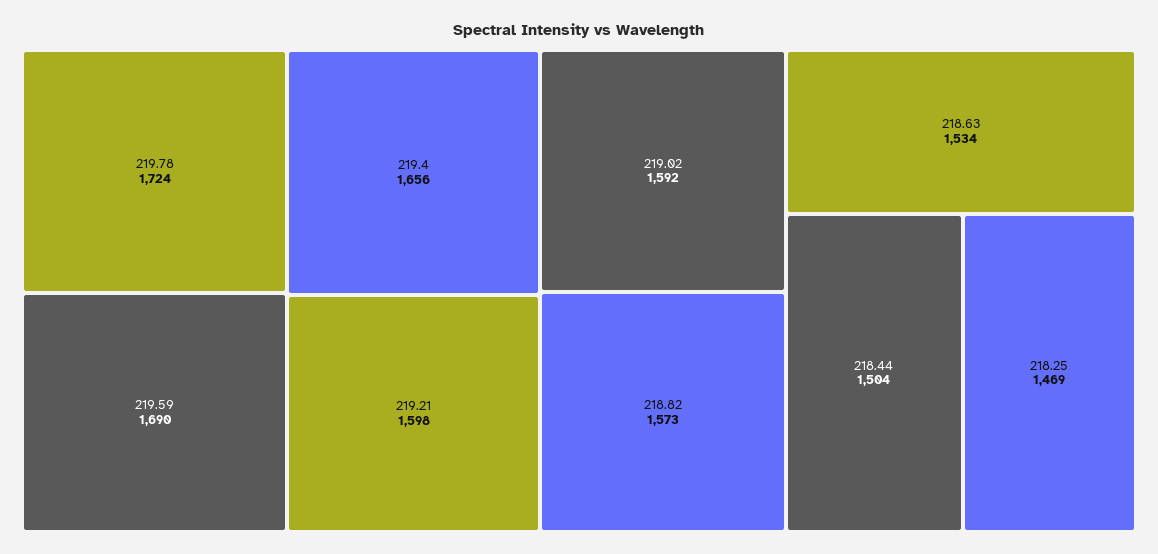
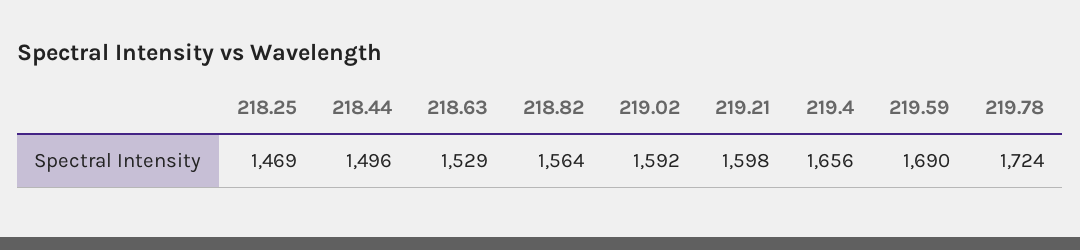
218.82: 1573 -> 1564
218.63: 1534 -> 1529
218.44: 1504 -> 1496

